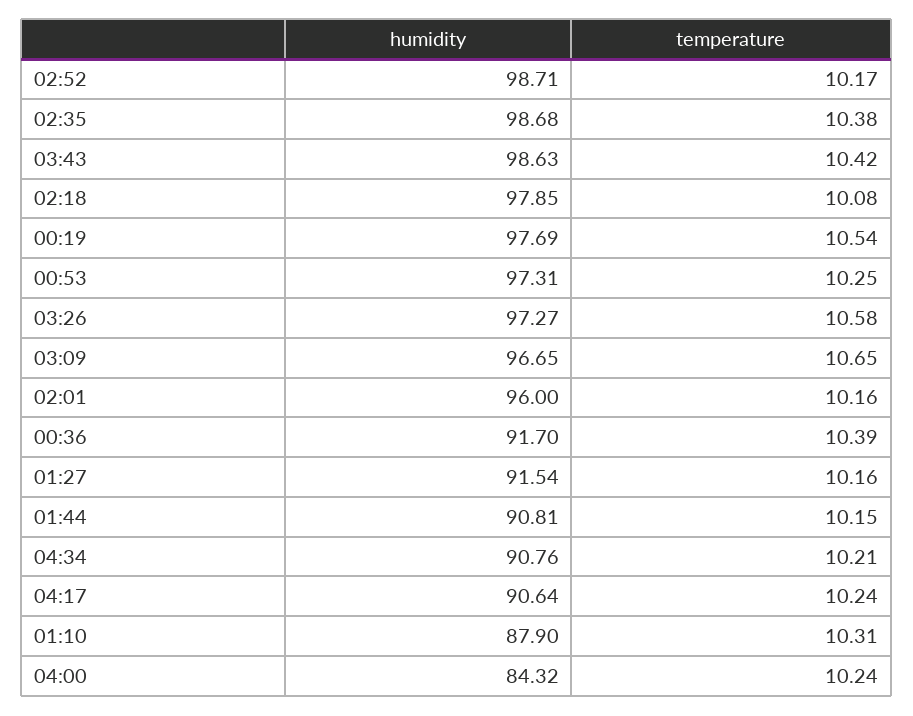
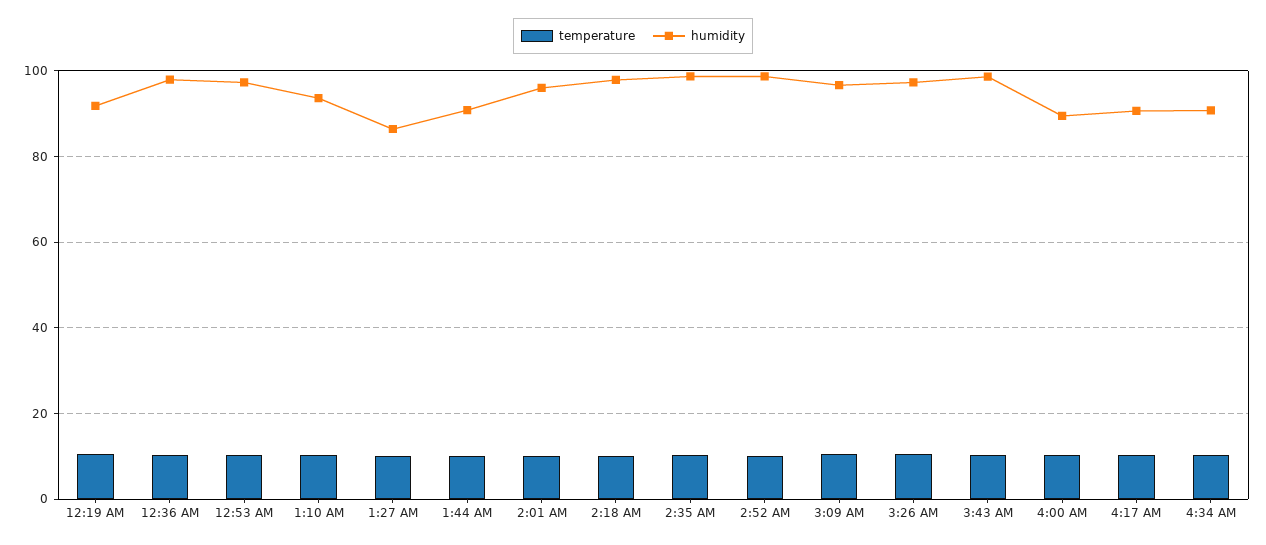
humidity, 00:19: 97.69 -> 92
humidity, 00:36: 91.7 -> 98
humidity, 01:27: 91.54 -> 86
humidity, 01:10: 87.9 -> 94
humidity, 04:00: 84.32 -> 90

